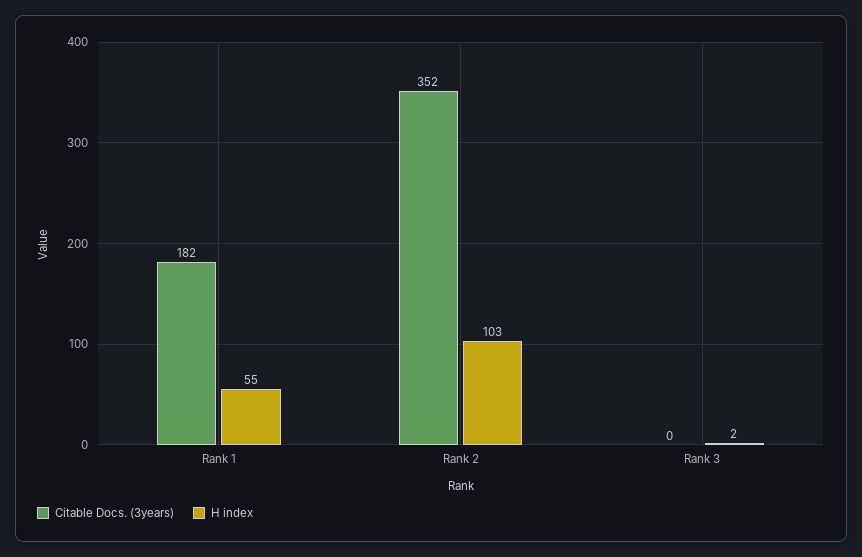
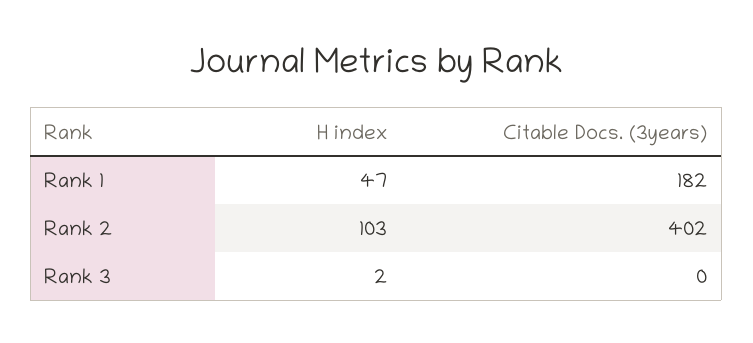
H index, Rank 1: 55 -> 47
Citable Docs. (3years), Rank 2: 352 -> 402

